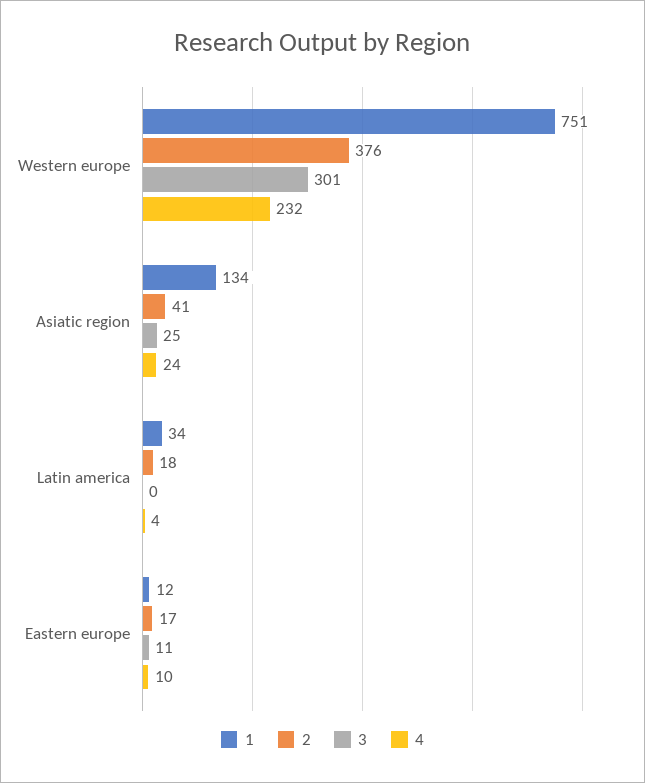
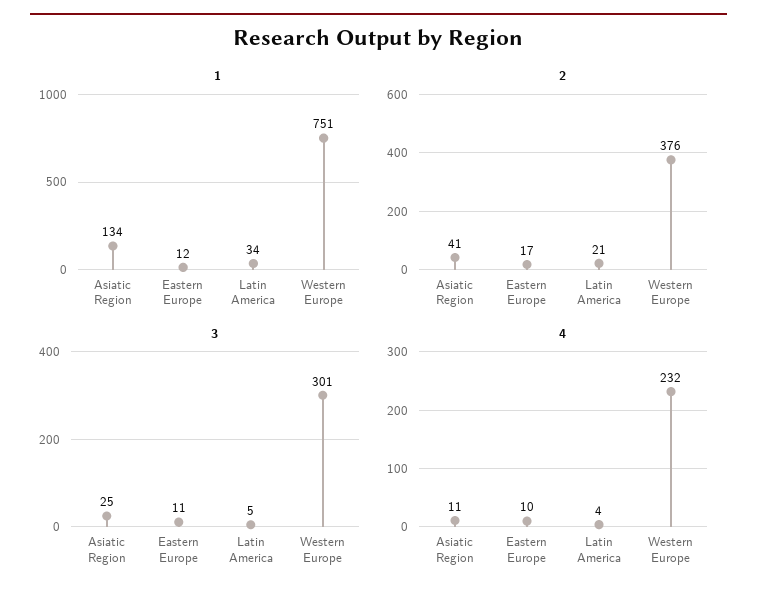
4, Asiatic region: 24 -> 11
2, Latin america: 18 -> 21
3, Latin america: 0 -> 5

